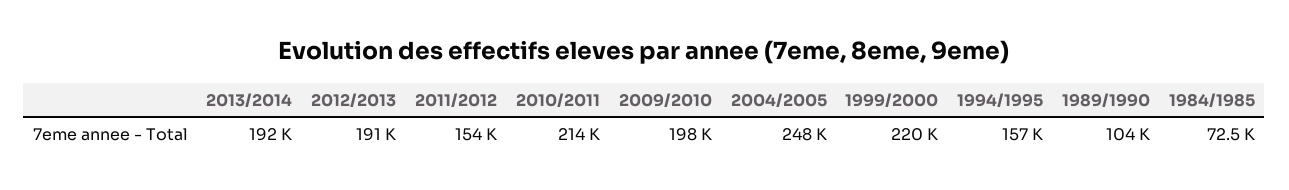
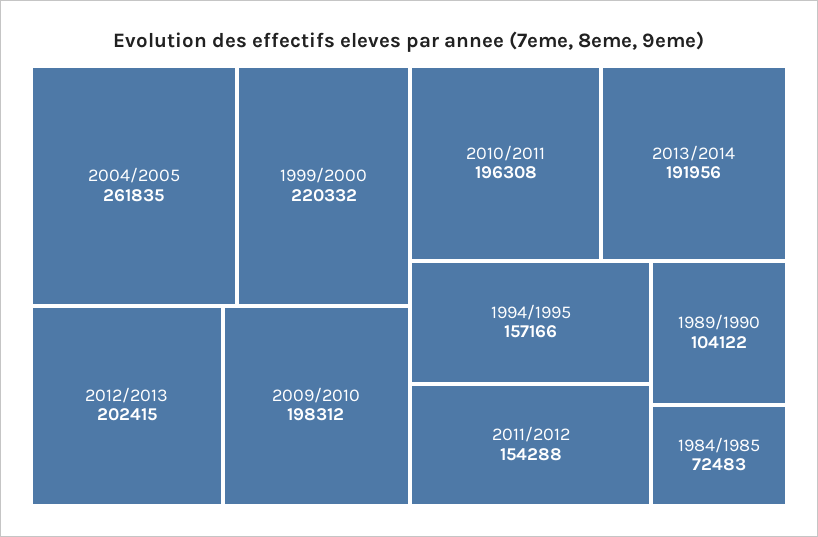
2012/2013: 191000 -> 202415
2010/2011: 214000 -> 196308
2004/2005: 248000 -> 261835

